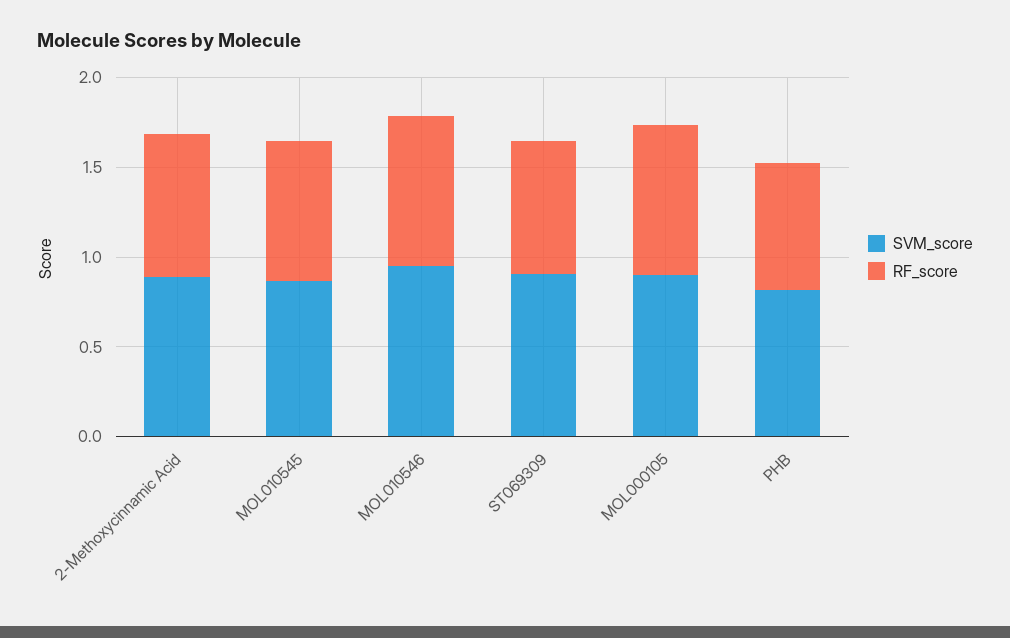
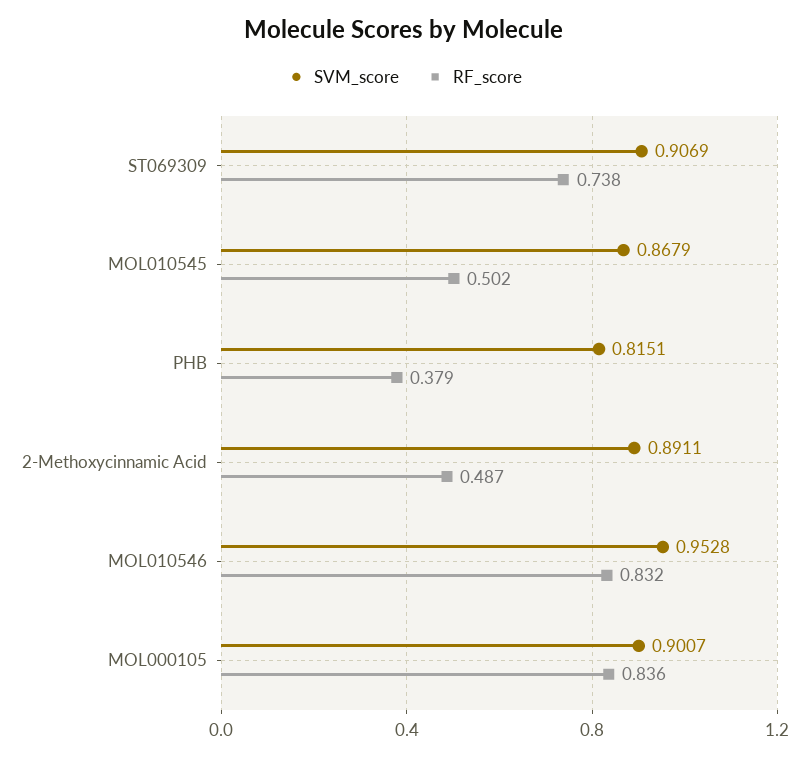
RF_score, 2-Methoxycinnamic Acid: 0.8 -> 0.487
RF_score, MOL010545: 0.8 -> 0.502
RF_score, PHB: 0.7 -> 0.379

